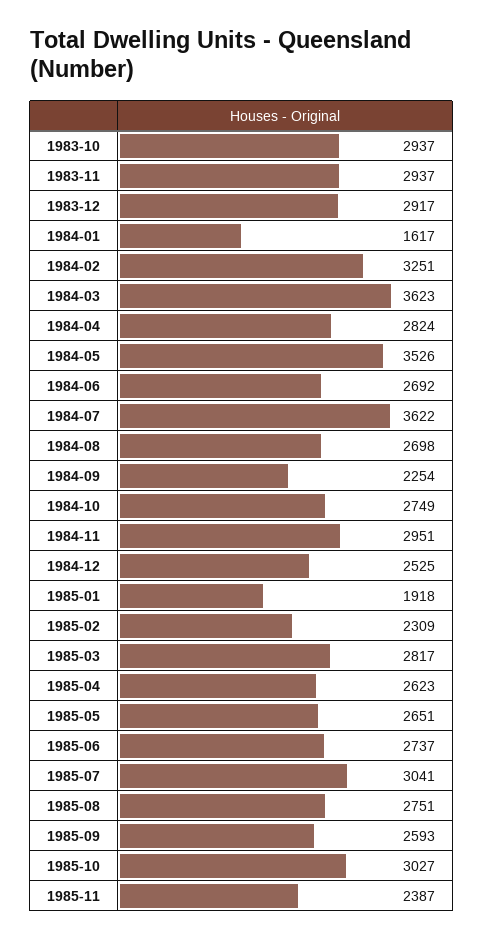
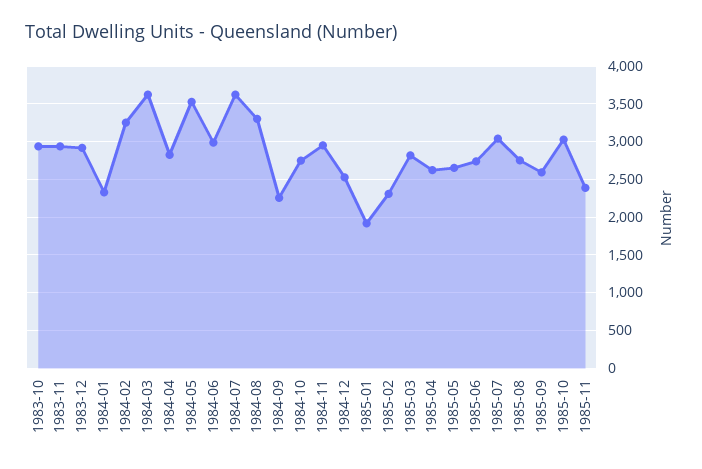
1984-01: 1617 -> 2300
1984-06: 2692 -> 3000
1984-08: 2698 -> 3300

